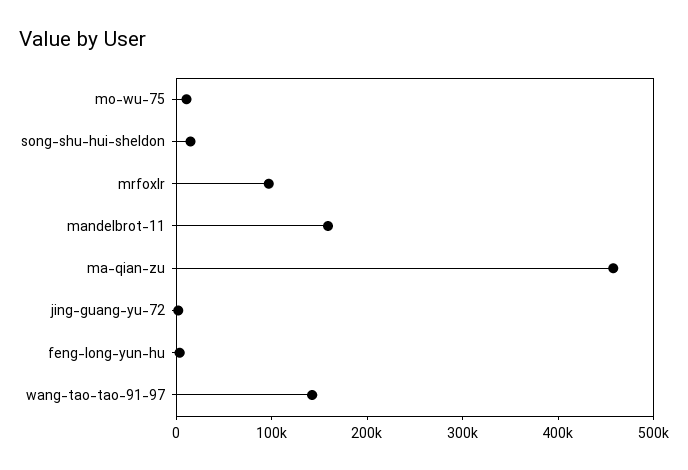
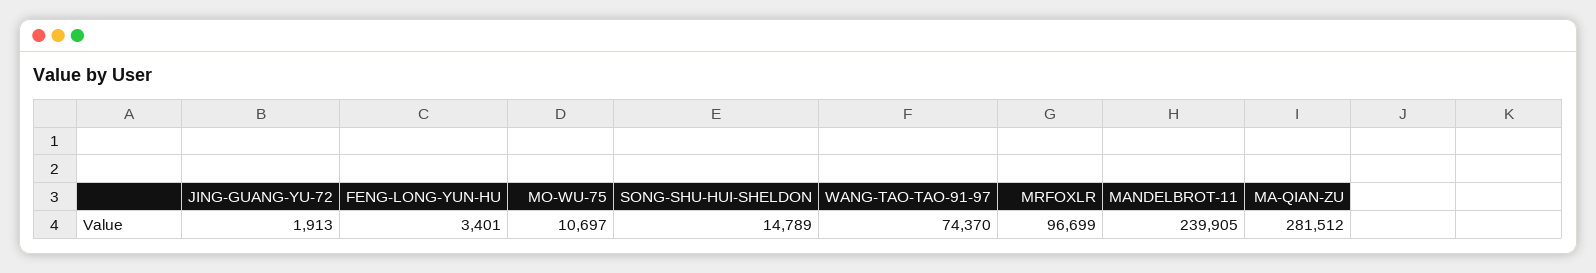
mandelbrot-11: 160000 -> 239905
ma-qian-zu: 460000 -> 281512
wang-tao-tao-91-97: 140000 -> 74370

